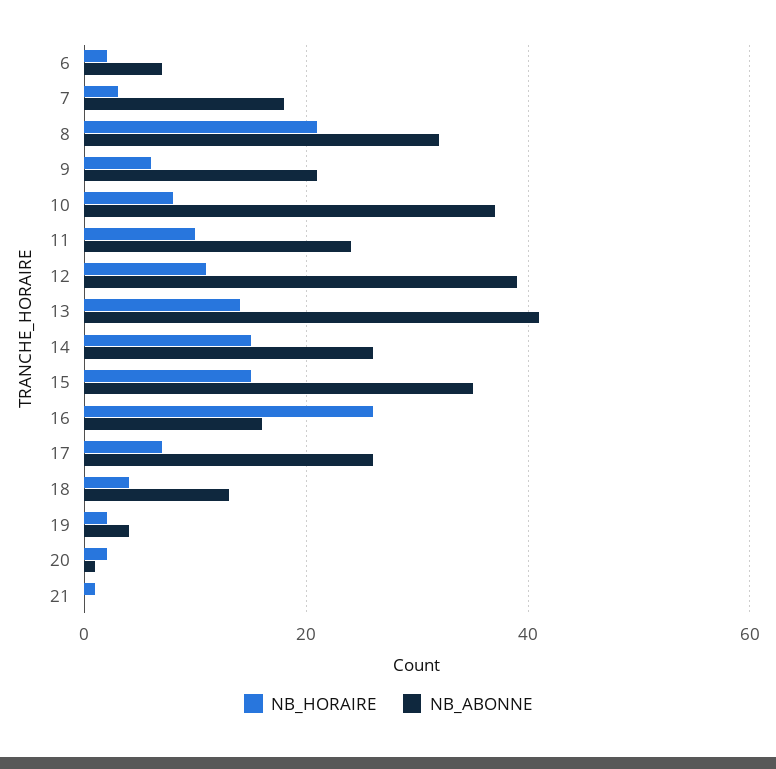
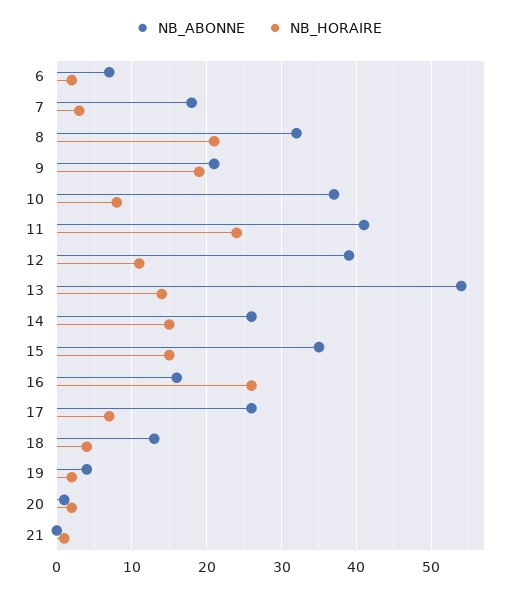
NB_HORAIRE, 9: 5 -> 19
NB_HORAIRE, 11: 10 -> 24
NB_ABONNE, 11: 25 -> 41
NB_ABONNE, 13: 40 -> 54

